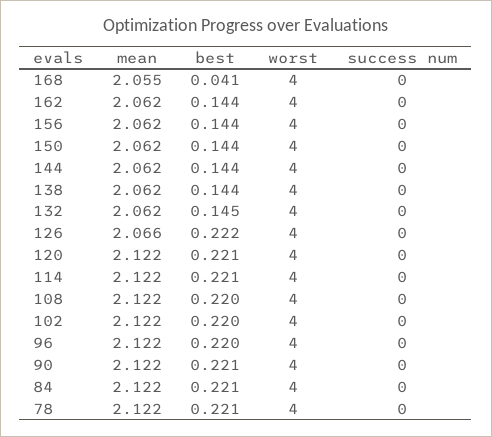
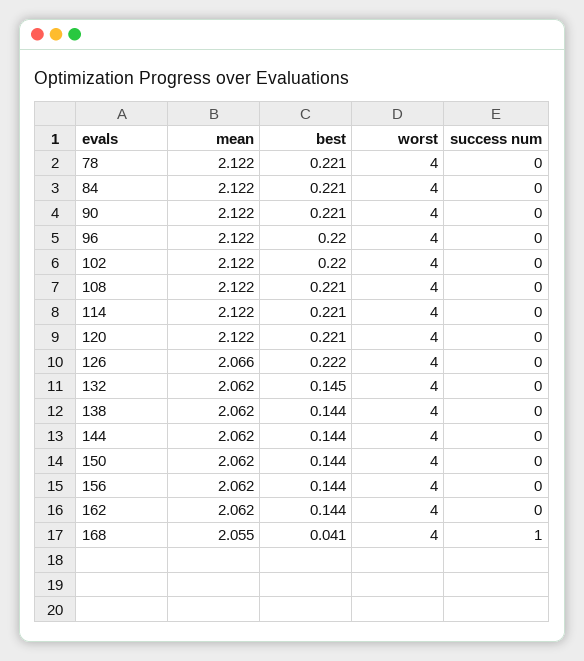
success num, 168: 0 -> 1
best, 108: 0.22 -> 0.221

